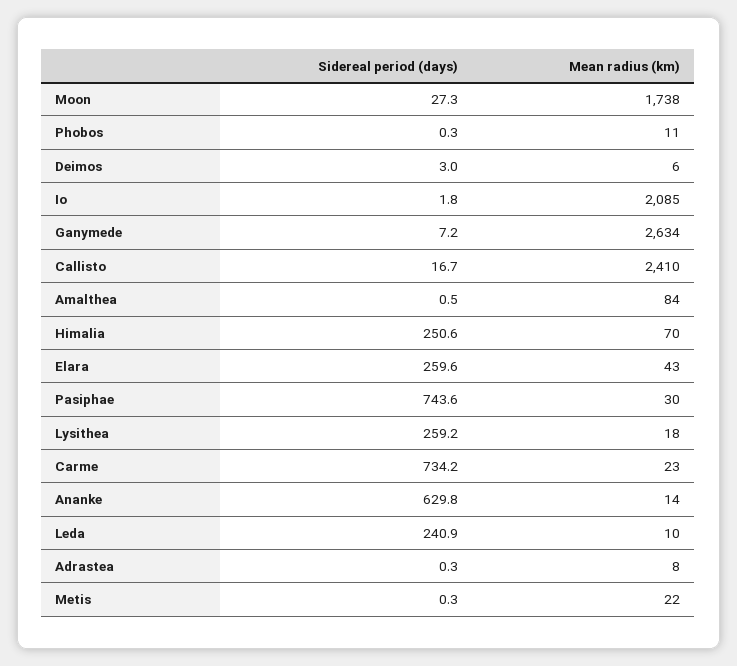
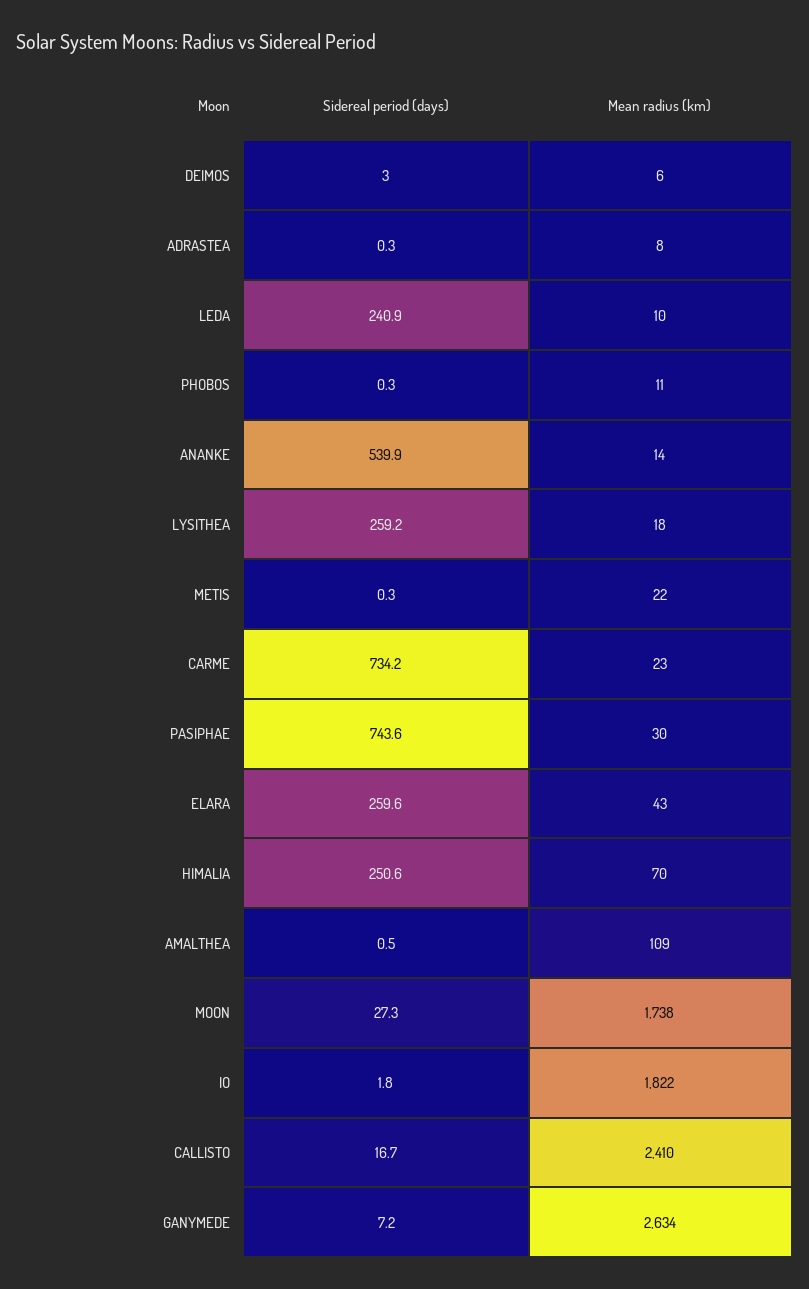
Mean radius (km), Io: 2085 -> 1822
Mean radius (km), Amalthea: 84 -> 109
Sidereal period (days), Ananke: 629.8 -> 539.9

